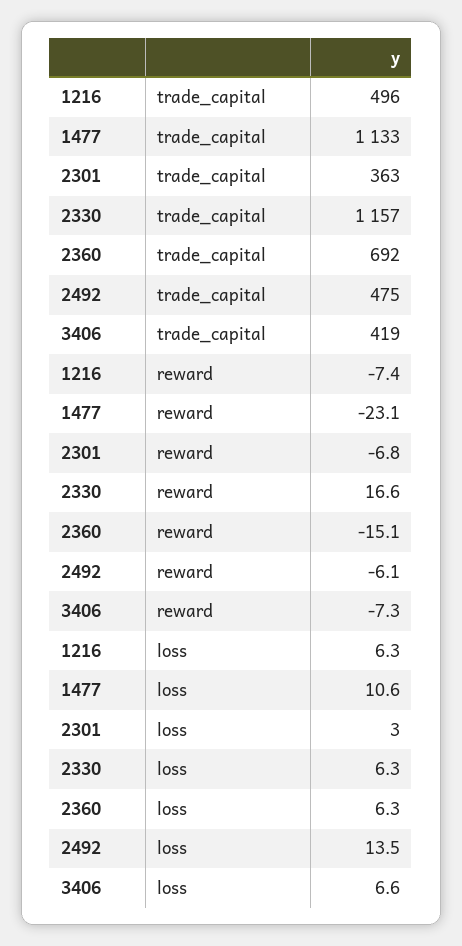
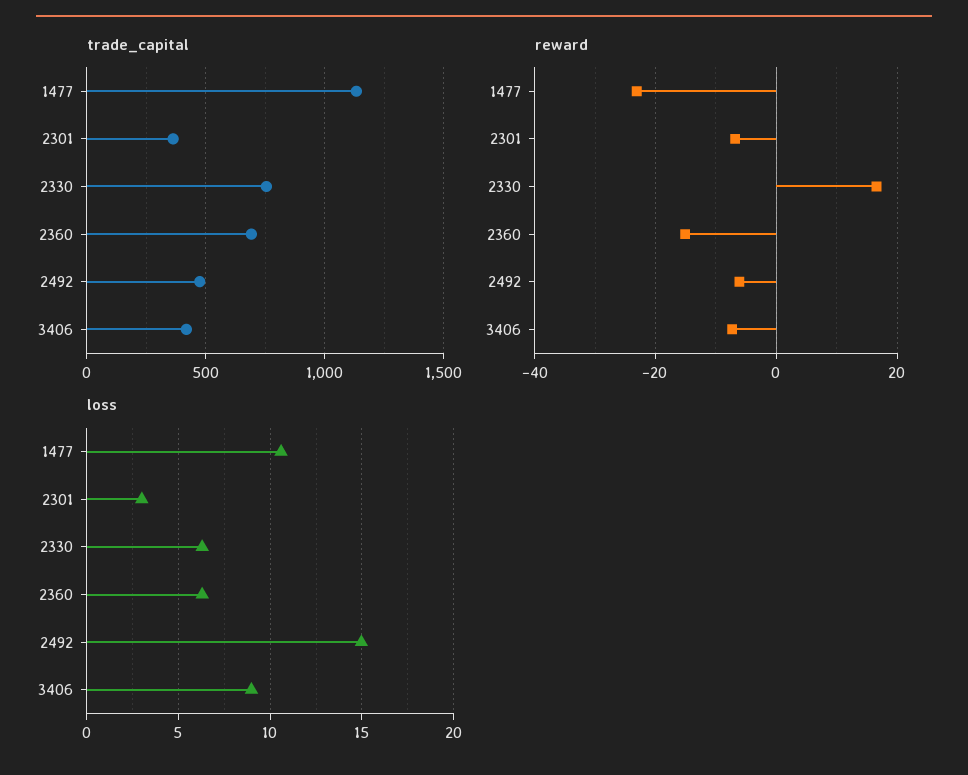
trade_capital, 1216: 496 -> none
trade_capital, 2330: 1157 -> 750
reward, 1216: -7.4 -> none
loss, 1216: 6.3 -> none
loss, 2492: 13.5 -> 15
loss, 3406: 6.6 -> 9

